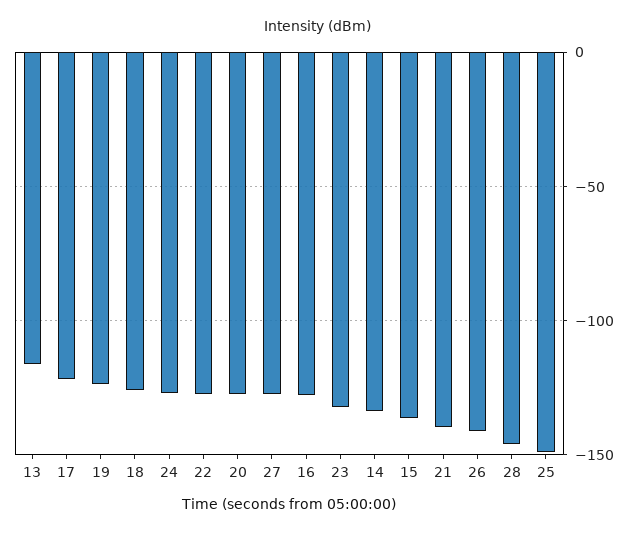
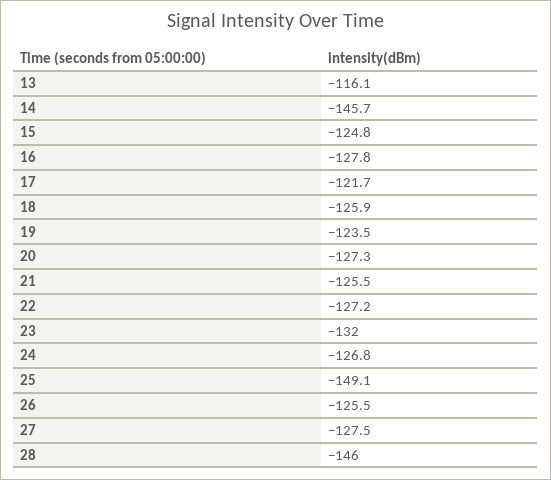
14: -135 -> -145.7
15: -135 -> -124.8
21: -140 -> -125.5
26: -140 -> -125.5

